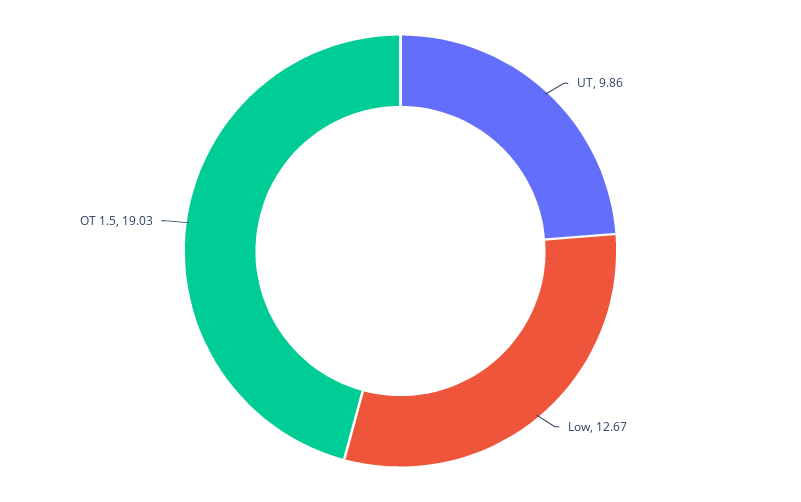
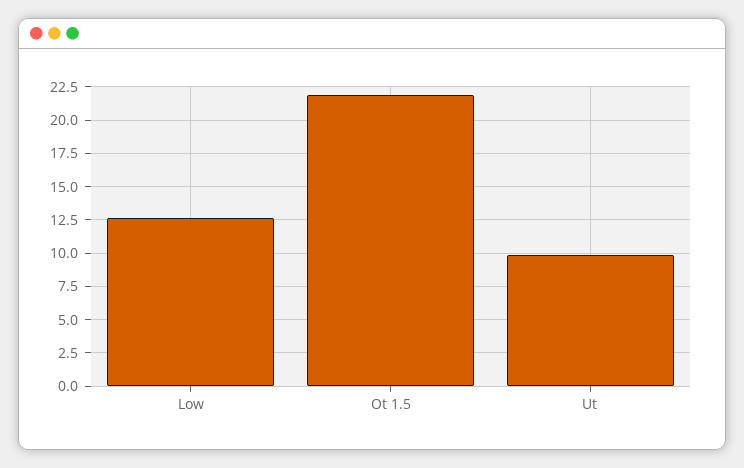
OT 1.5: 19.03 -> 22

